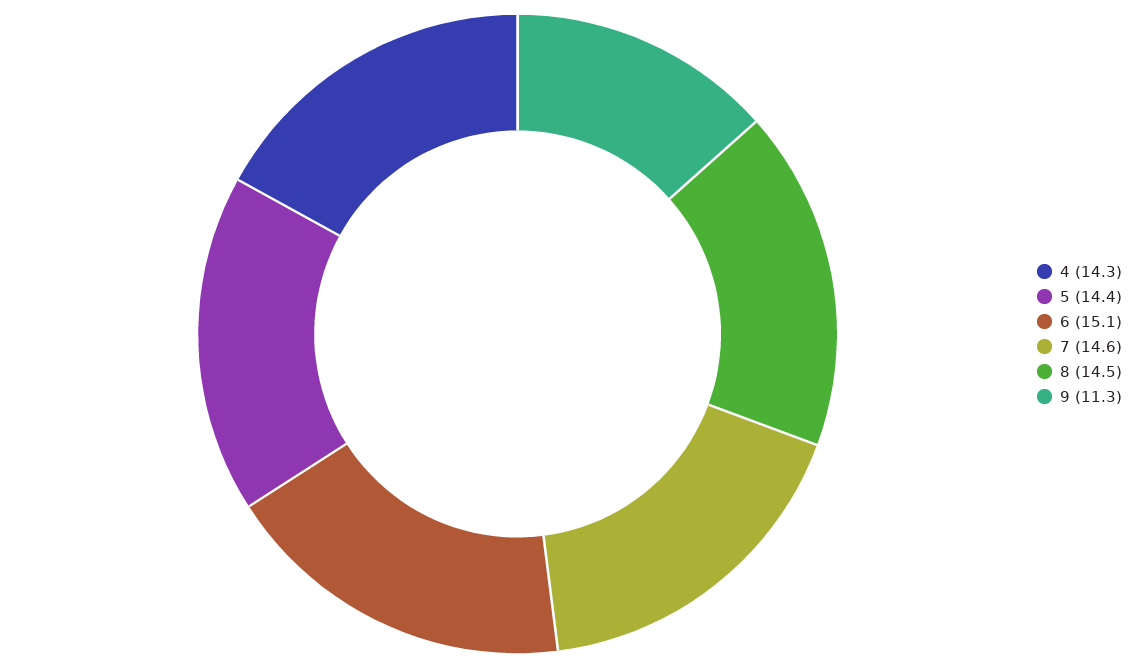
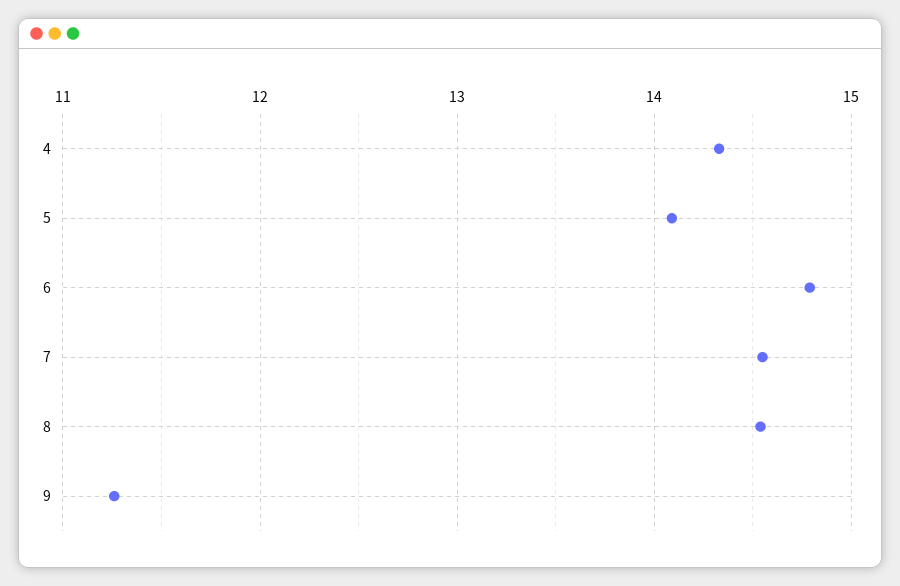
5: 14.4 -> 14.1
6: 15.1 -> 14.8

